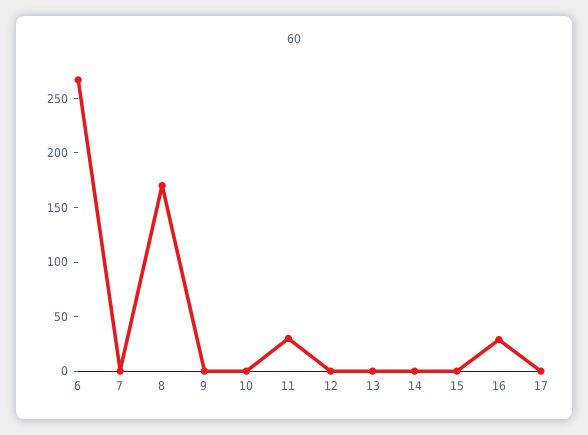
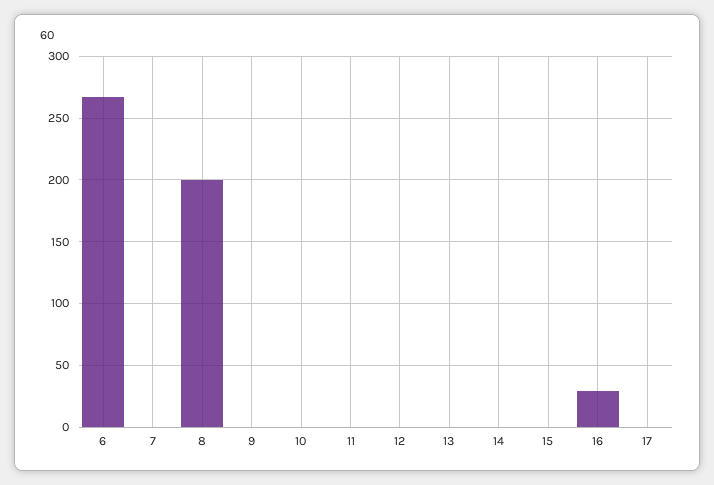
8: 170 -> 200
11: 30 -> 0

